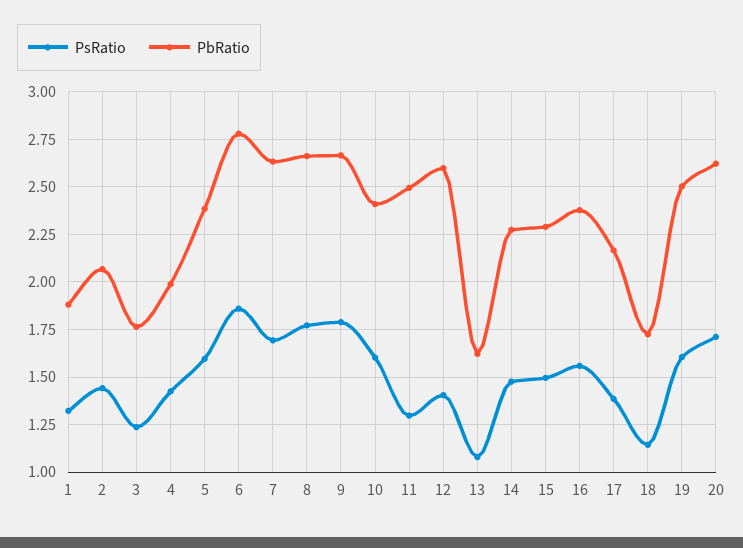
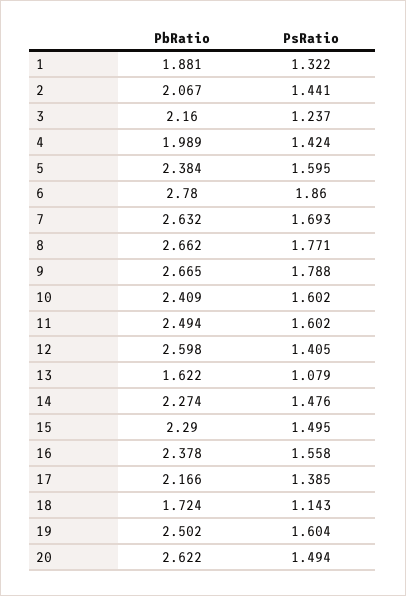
PbRatio, 3: 1.75 -> 2.16
PsRatio, 11: 1.3 -> 1.602
PsRatio, 20: 1.7 -> 1.494

